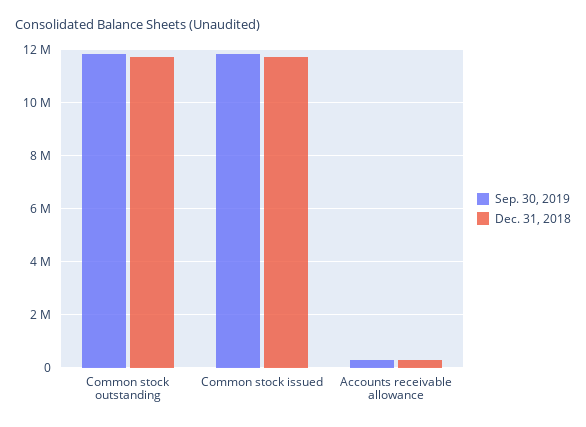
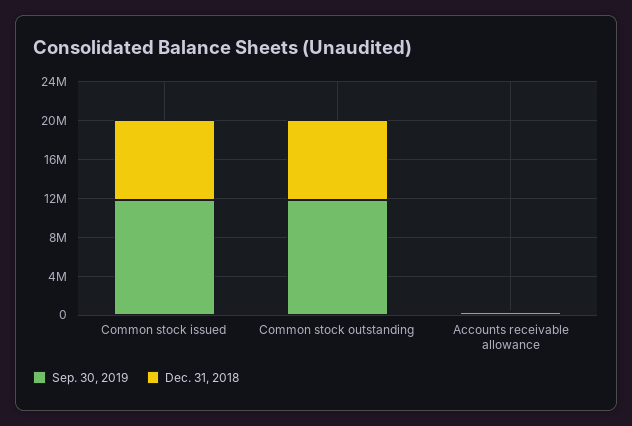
Dec. 31, 2018, Common stock outstanding: 11750000 -> 8000000
Dec. 31, 2018, Common stock issued: 11750000 -> 8000000

